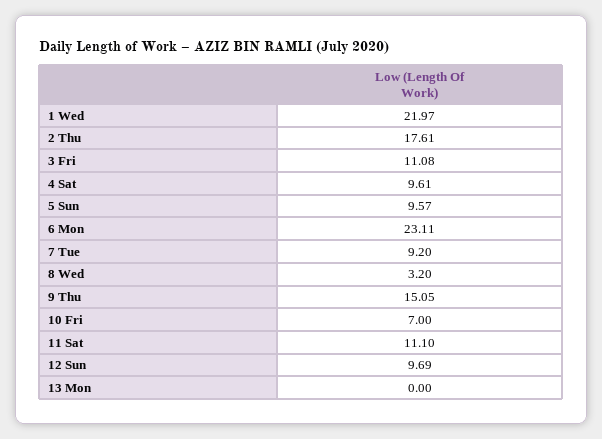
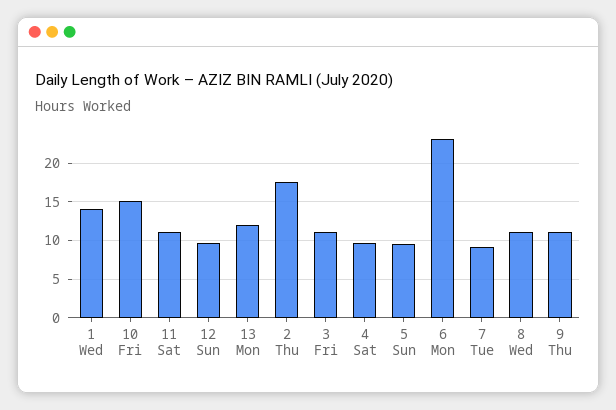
1 Wed: 21.97 -> 14
8 Wed: 3.2 -> 11
9 Thu: 15.05 -> 11
10 Fri: 7 -> 15
13 Mon: 0 -> 12

